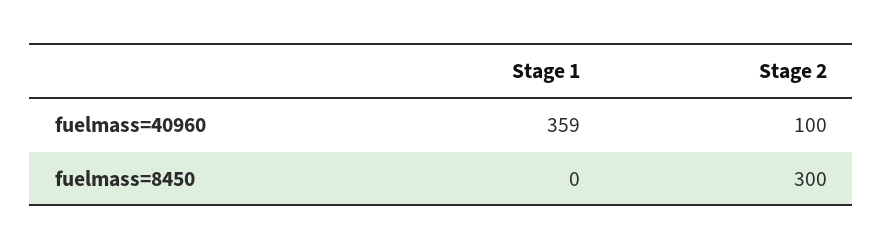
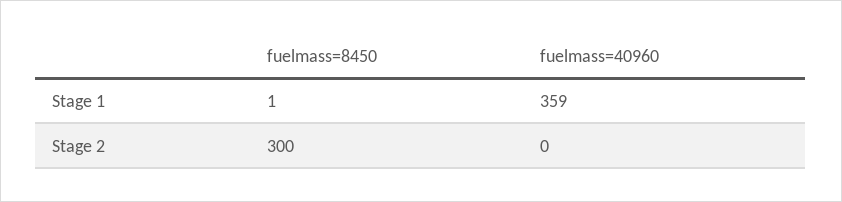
Stage 2, fuelmass=40960: 100 -> 0
Stage 1, fuelmass=8450: 0 -> 1

